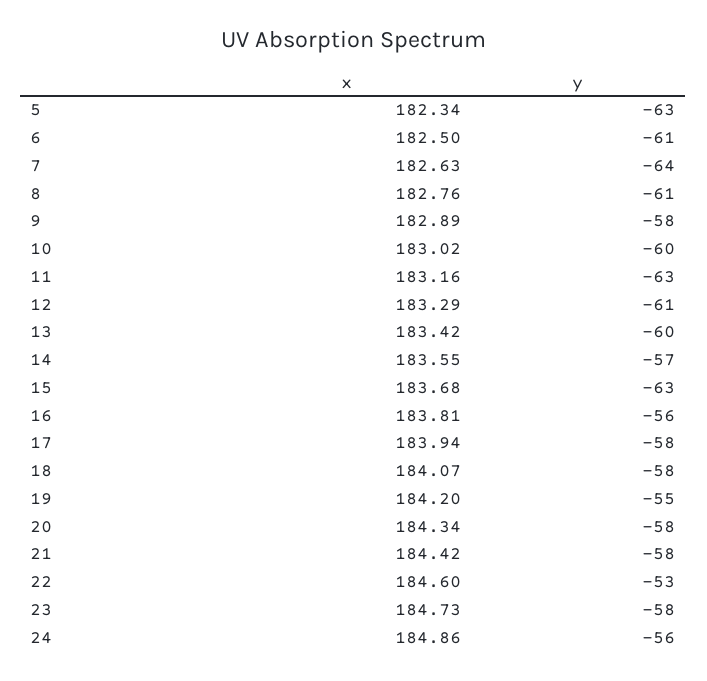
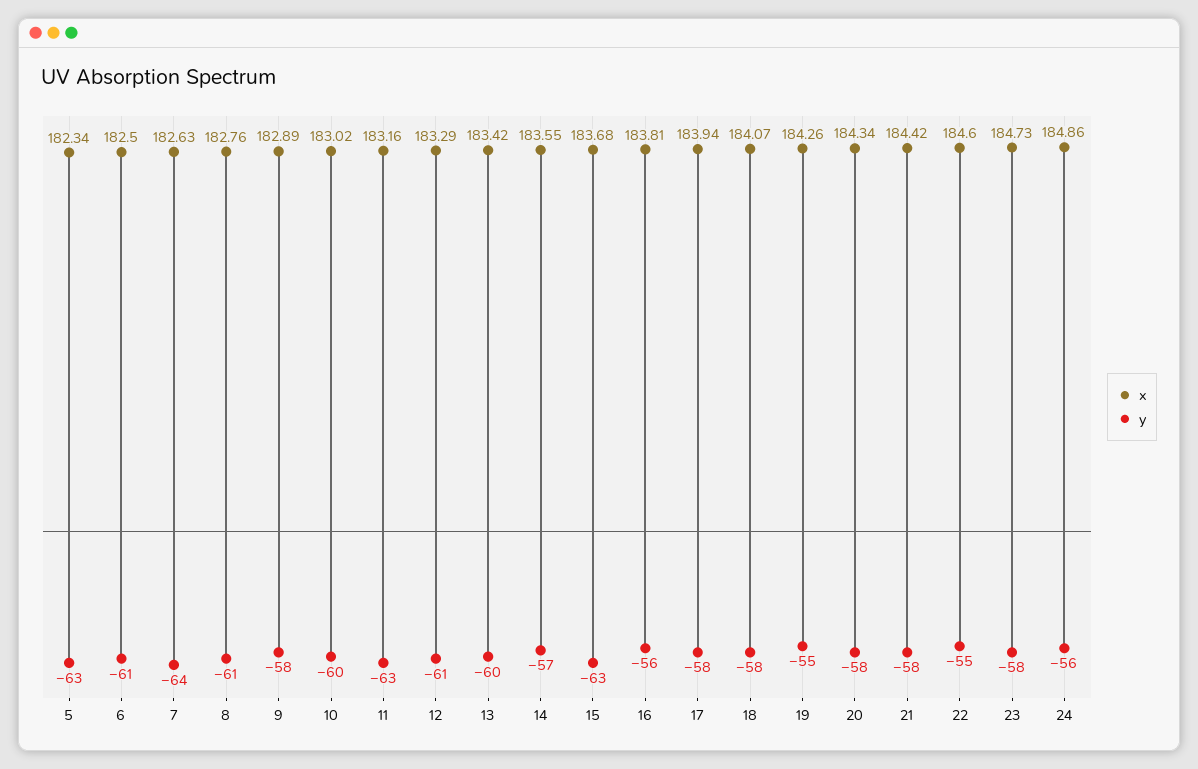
x, 19: 184.2 -> 184.26
y, 22: -53 -> -55

